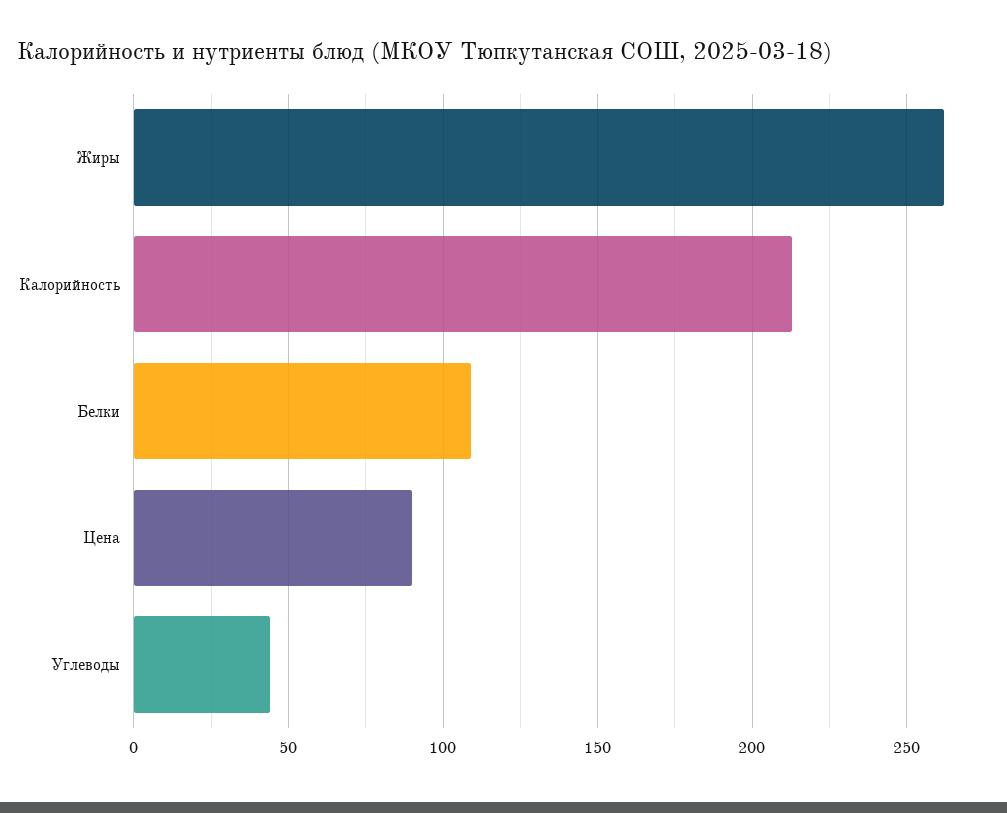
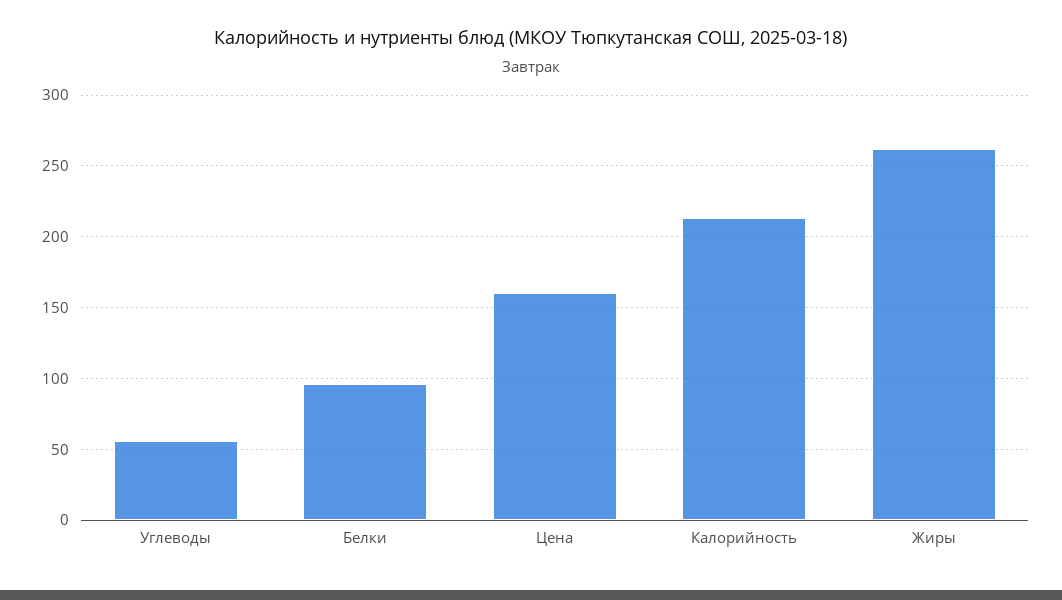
Белки: 110 -> 95
Цена: 90 -> 160
Углеводы: 45 -> 55

